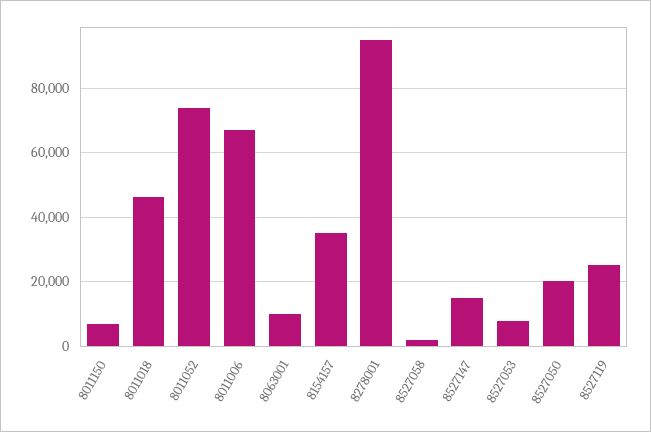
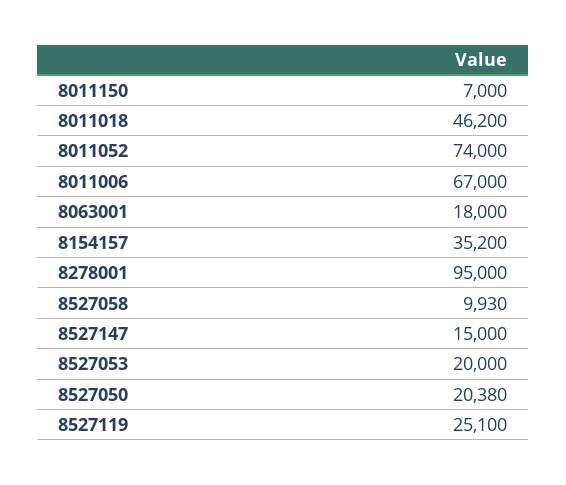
8063001: 10000 -> 18000
8527058: 2000 -> 9930
8527053: 8000 -> 20000

